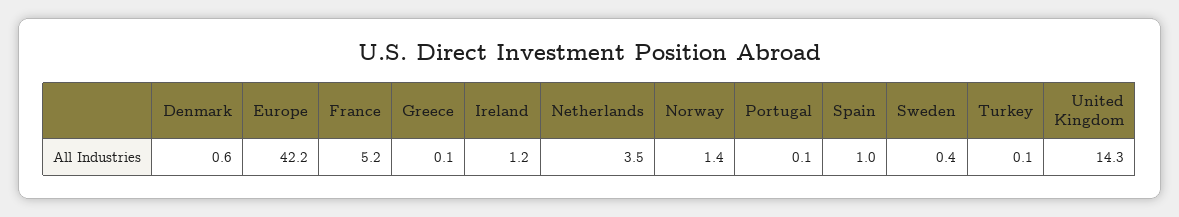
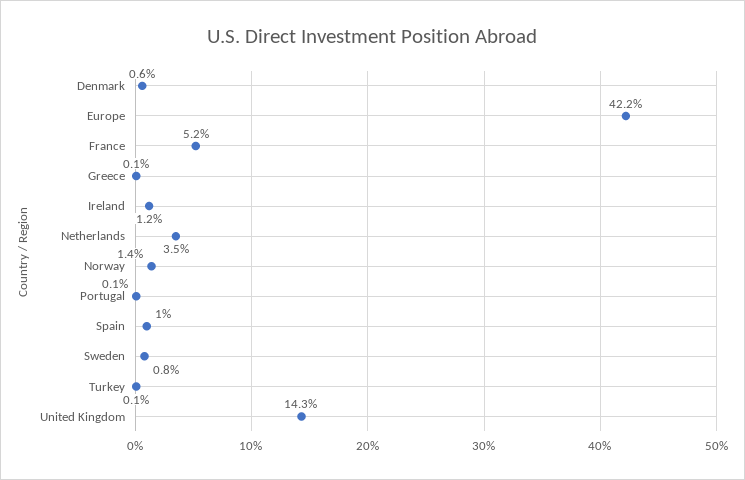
Sweden: 0.4 -> 0.8

